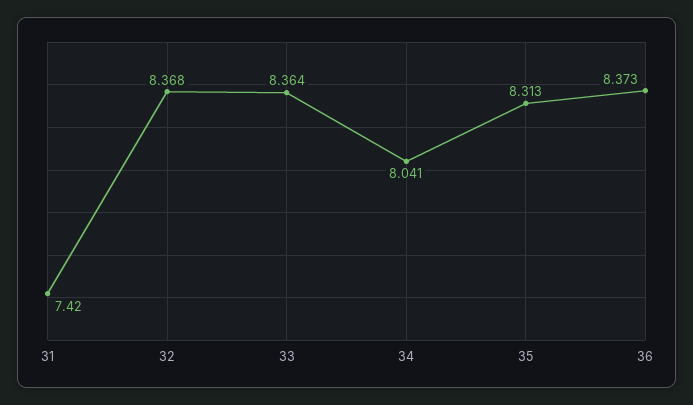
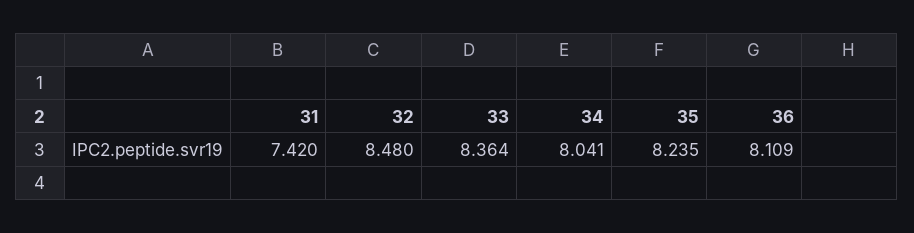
32: 8.368 -> 8.48
35: 8.313 -> 8.235
36: 8.373 -> 8.109

